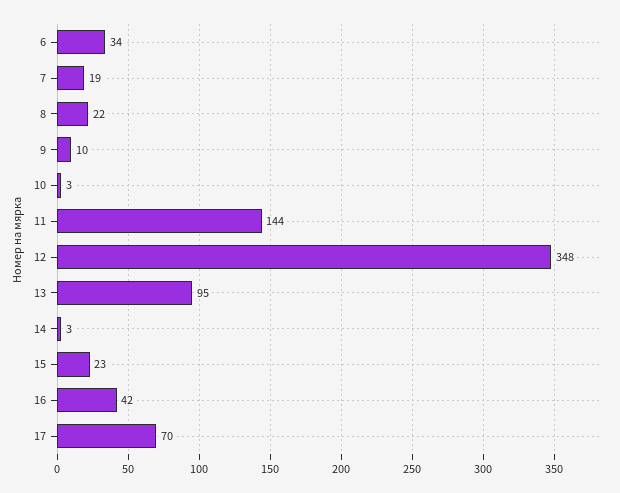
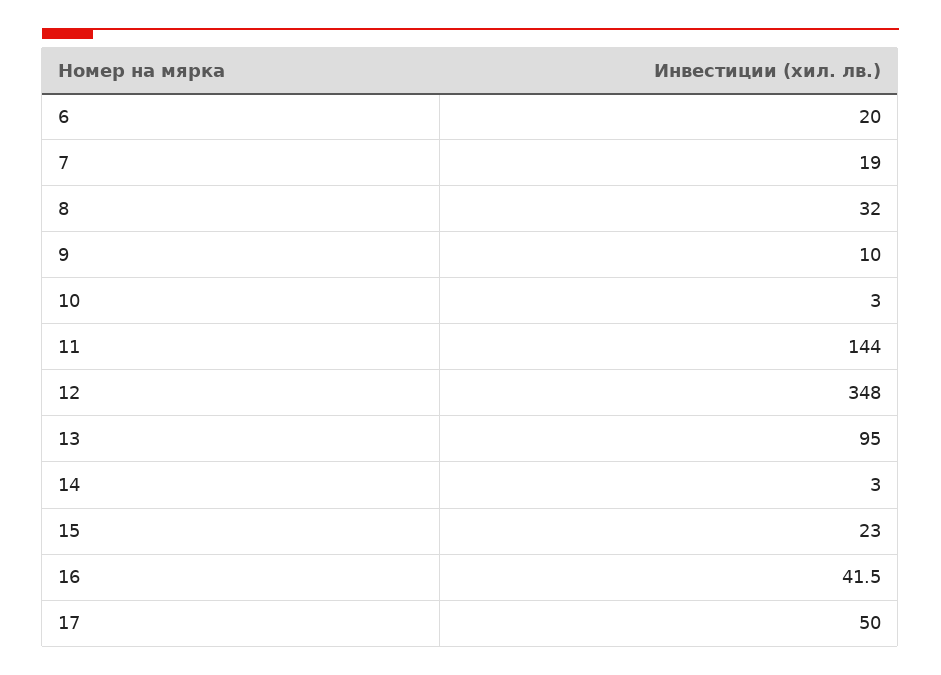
6: 34 -> 20
8: 22 -> 32
17: 70 -> 50

